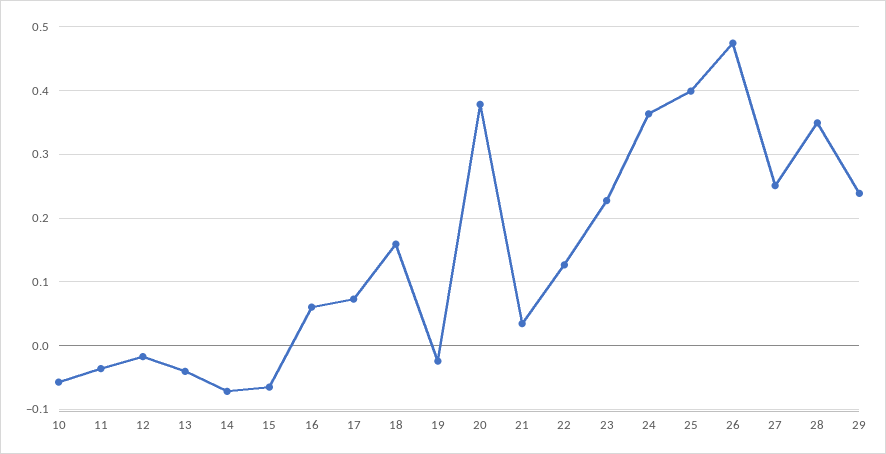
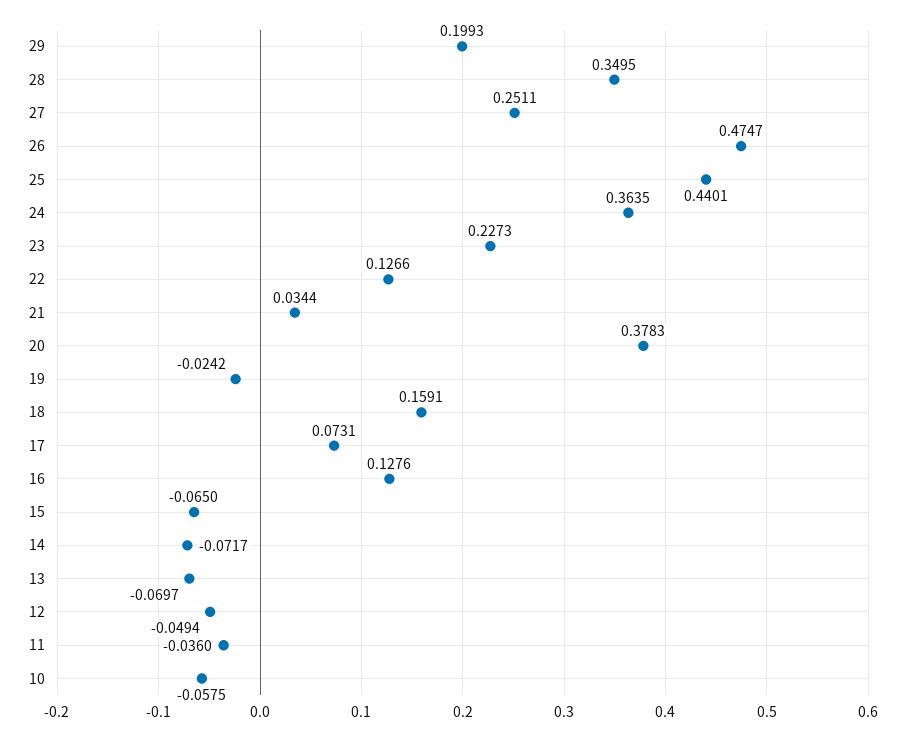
12: -0.02 -> -0.0494
13: -0.04 -> -0.0697
16: 0.06 -> 0.1276
25: 0.4 -> 0.4401
29: 0.24 -> 0.1993

